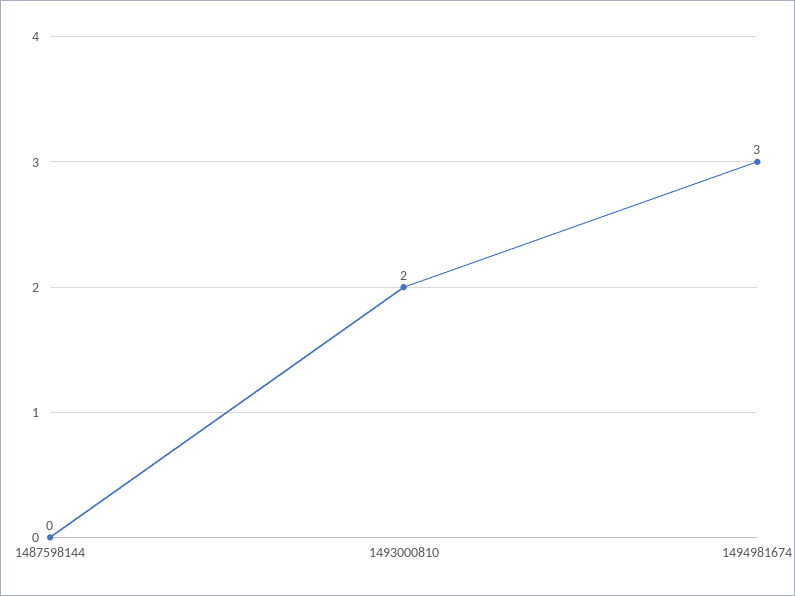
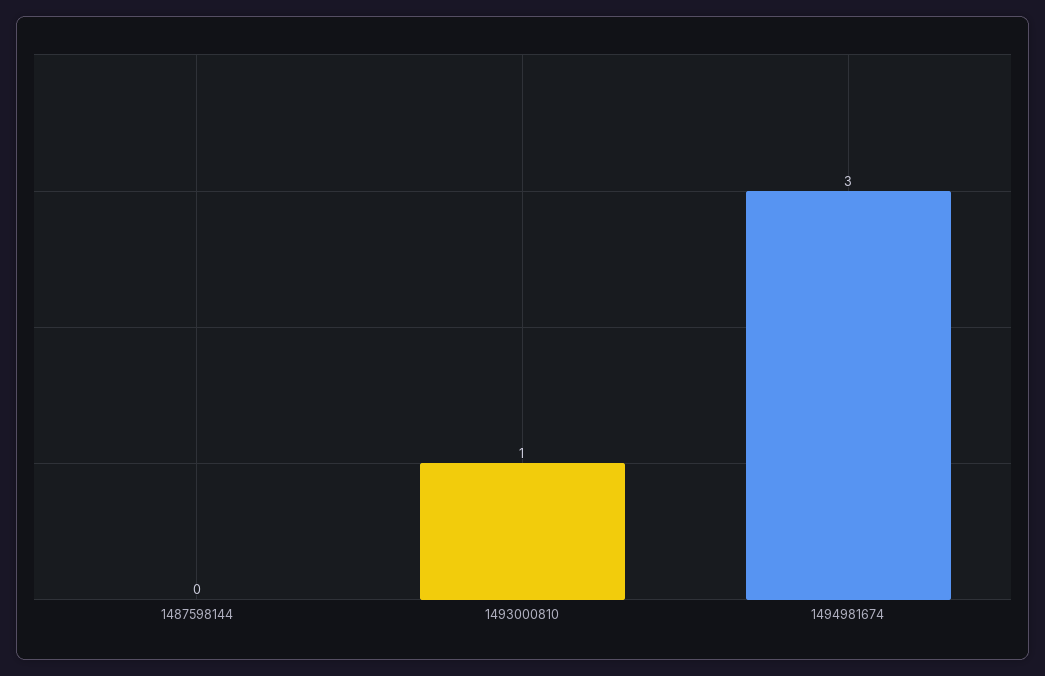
1493000810: 2 -> 1

